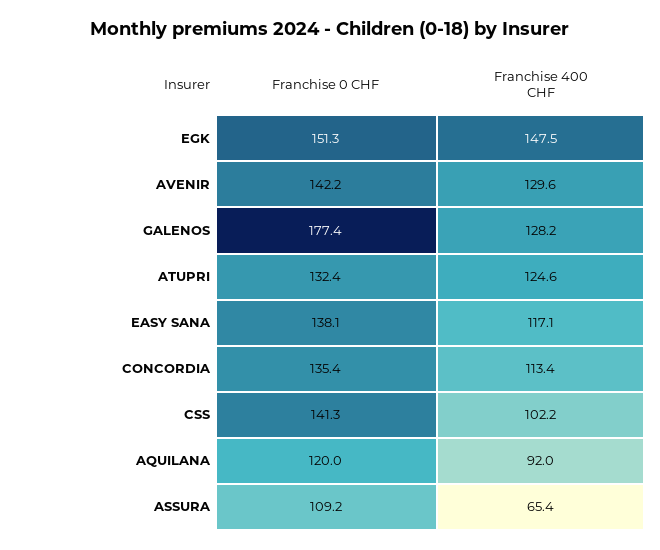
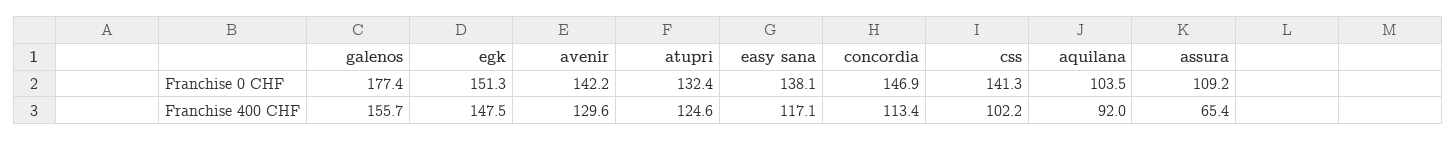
Franchise 400 CHF, GALENOS: 128.2 -> 155.7
Franchise 0 CHF, CONCORDIA: 135.4 -> 146.9
Franchise 0 CHF, AQUILANA: 120 -> 103.5

